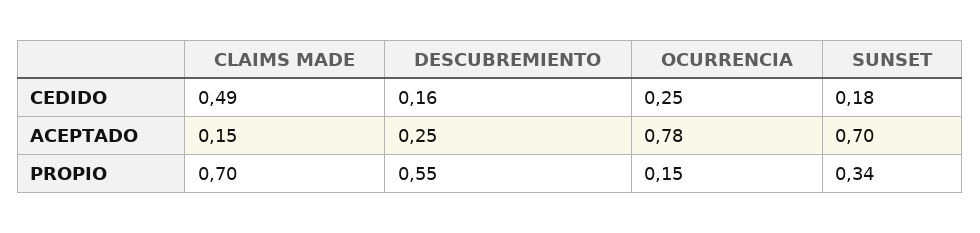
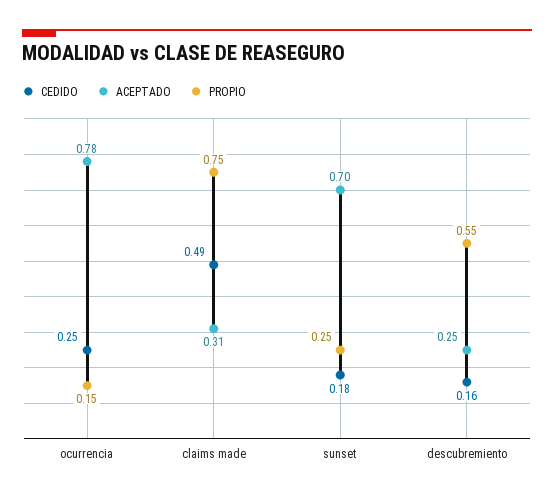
ACEPTADO, CLAIMS MADE: 0.15 -> 0.31
PROPIO, CLAIMS MADE: 0.7 -> 0.75
PROPIO, SUNSET: 0.34 -> 0.25

